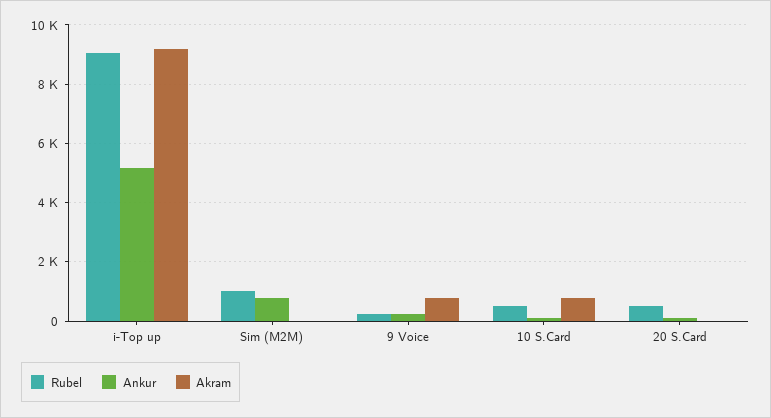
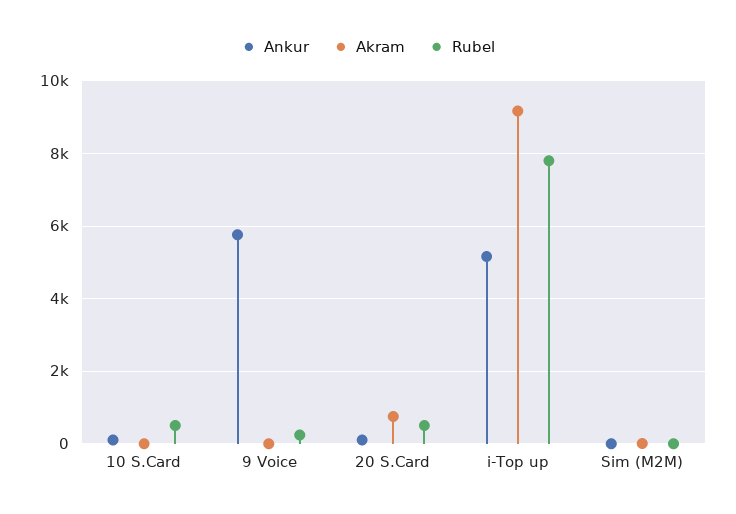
Rubel, i-Top up: 9000 -> 7800
Rubel, Sim (M2M): 1000 -> 0
Ankur, Sim (M2M): 750 -> 0
Ankur, 9 Voice: 250 -> 5800
Akram, 9 Voice: 750 -> 0
Akram, 10 S.Card: 750 -> 0
Akram, 20 S.Card: 0 -> 800

